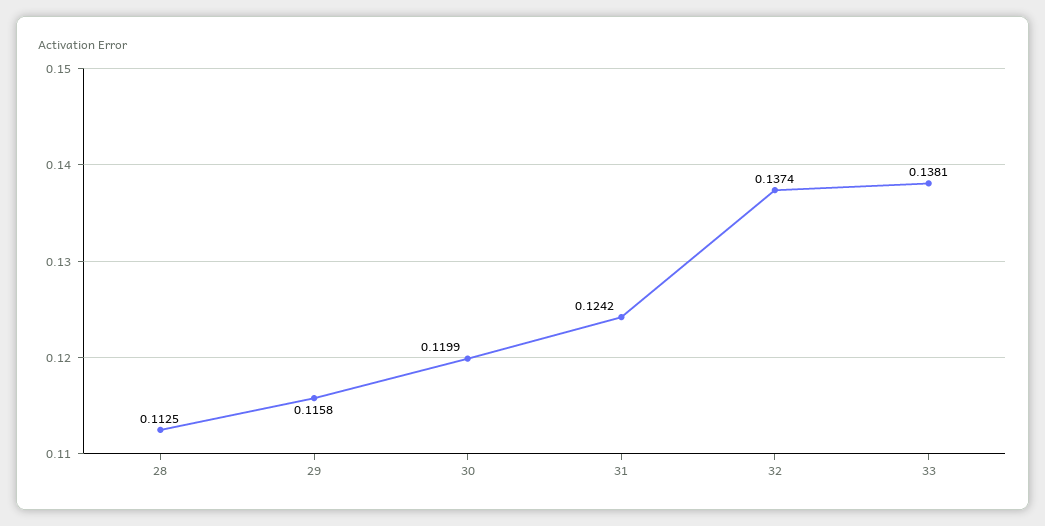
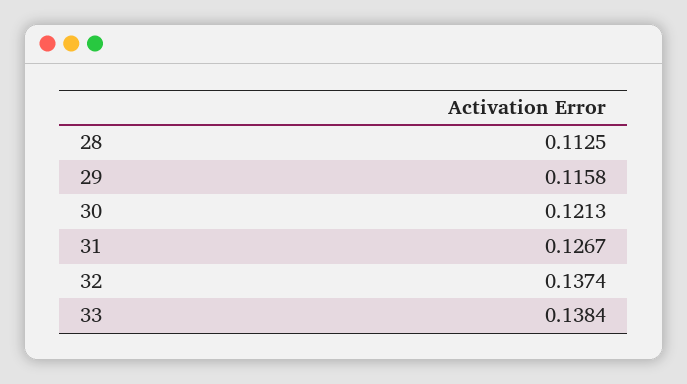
30: 0.1199 -> 0.1213
31: 0.1242 -> 0.1267
33: 0.1381 -> 0.1384

